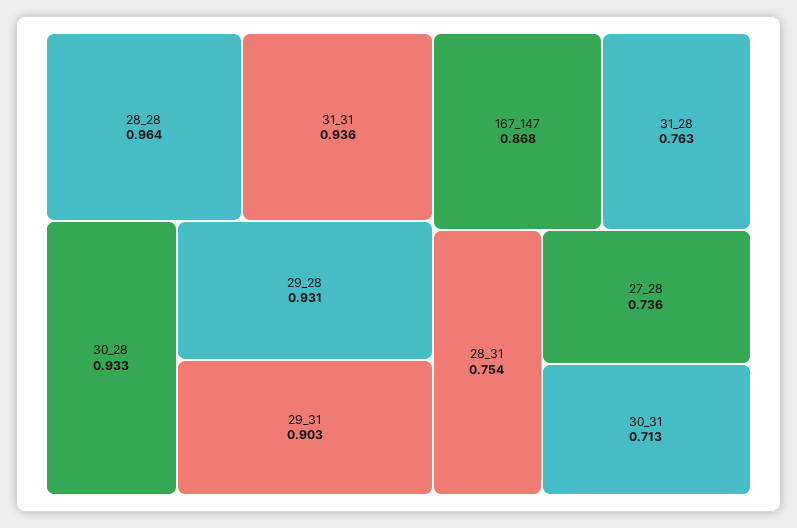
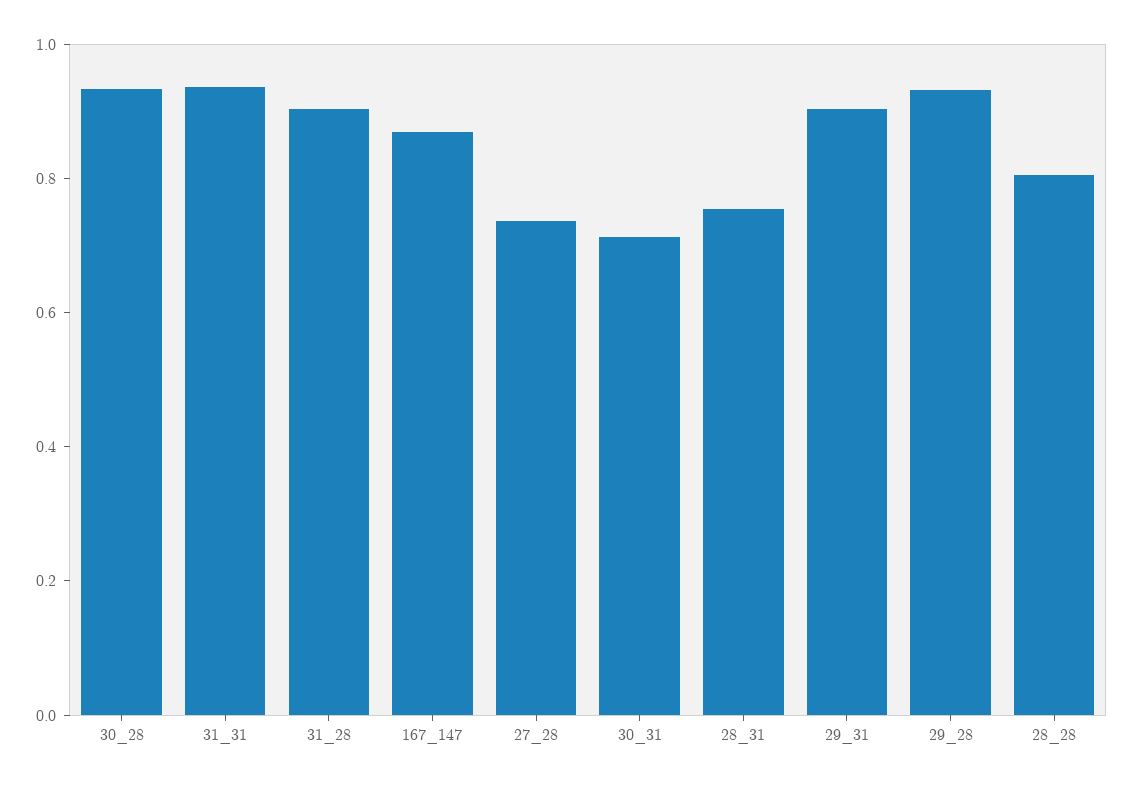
28_28: 0.964 -> 0.8
31_28: 0.763 -> 0.9

